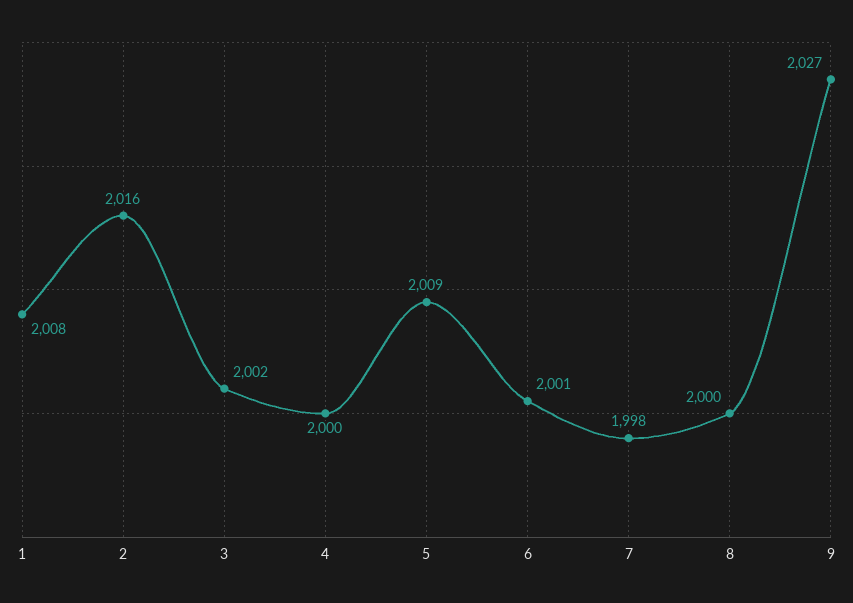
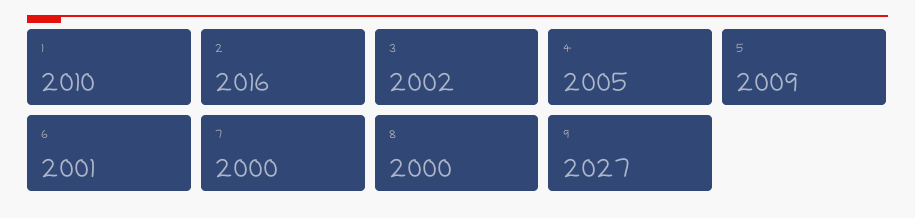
1: 2008 -> 2010
4: 2000 -> 2005
7: 1998 -> 2000

